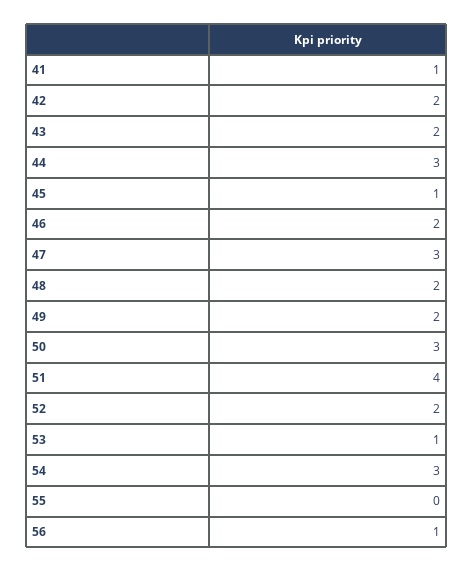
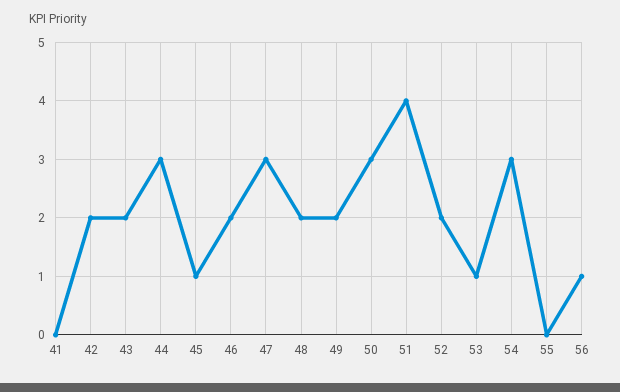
41: 1 -> 0

